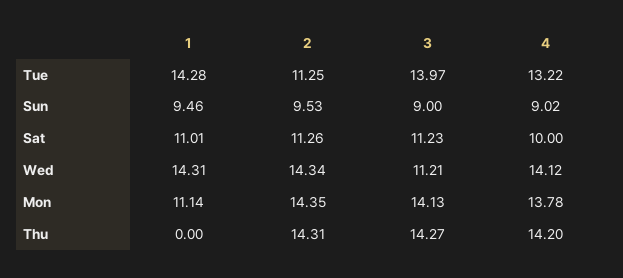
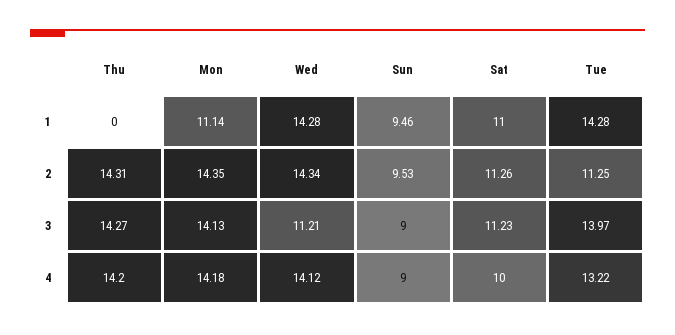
4, Sun: 9.02 -> 9
1, Sat: 11.01 -> 11
1, Wed: 14.31 -> 14.28
4, Mon: 13.78 -> 14.18

